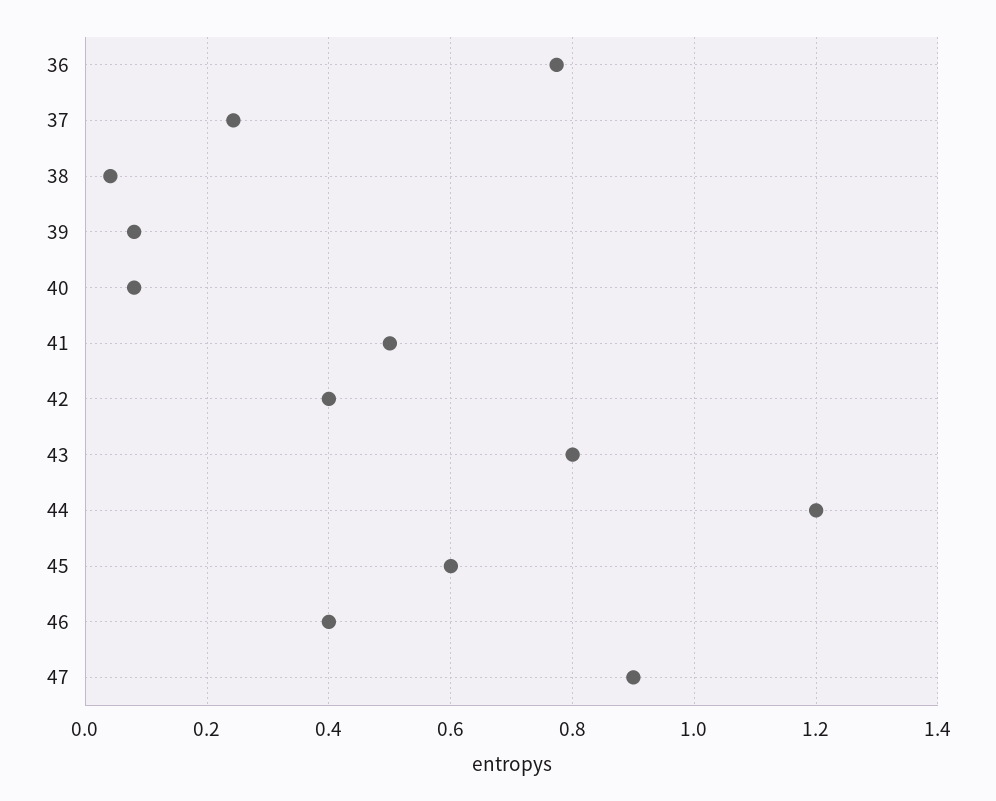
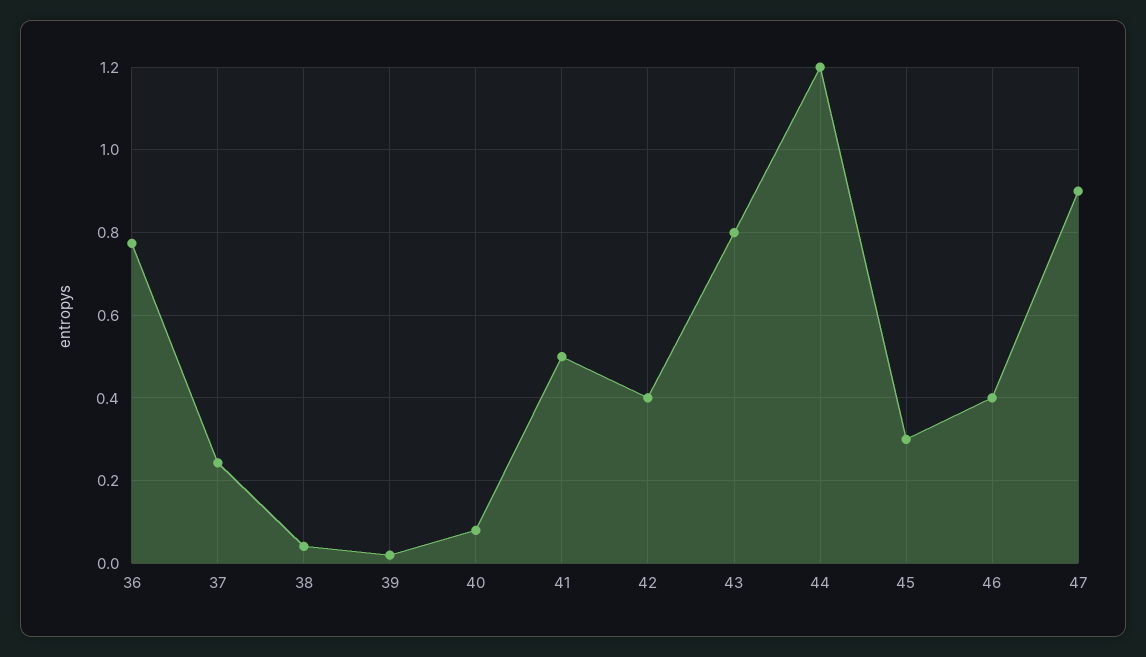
39: 0.08 -> 0.02
45: 0.6 -> 0.3

